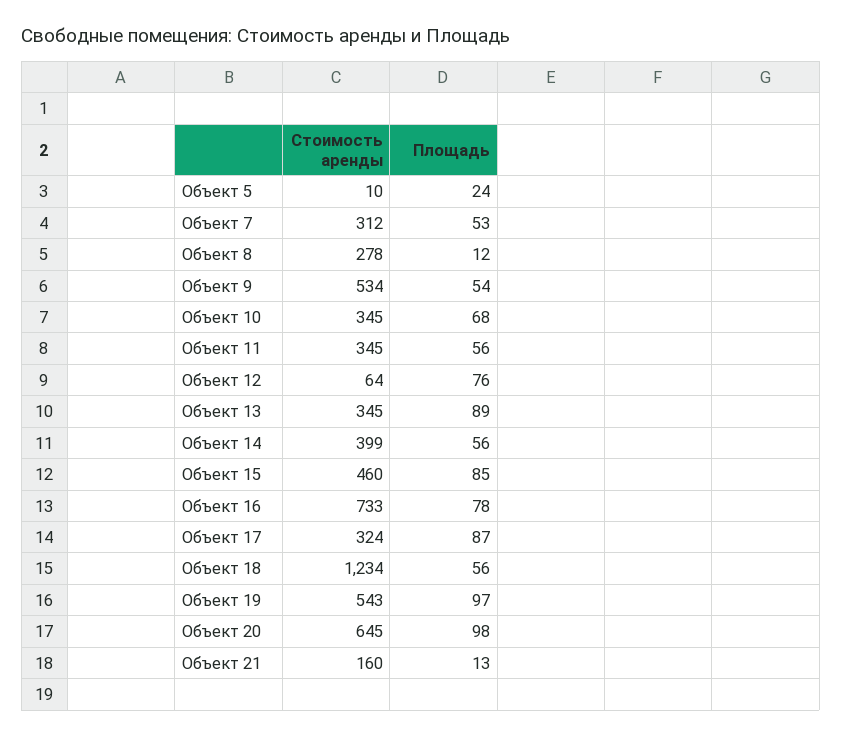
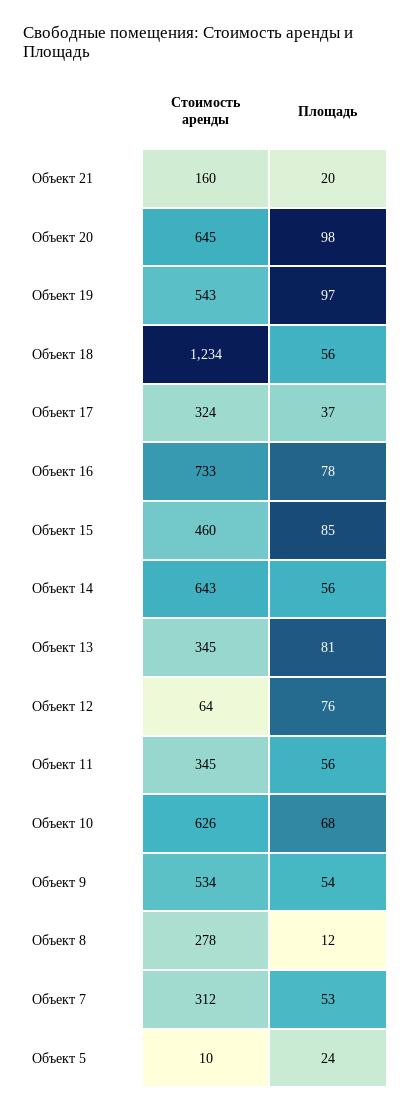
Стоимость аренды, Объект 10: 345 -> 626
Площадь, Объект 13: 89 -> 81
Стоимость аренды, Объект 14: 399 -> 643
Площадь, Объект 17: 87 -> 37
Площадь, Объект 21: 13 -> 20

